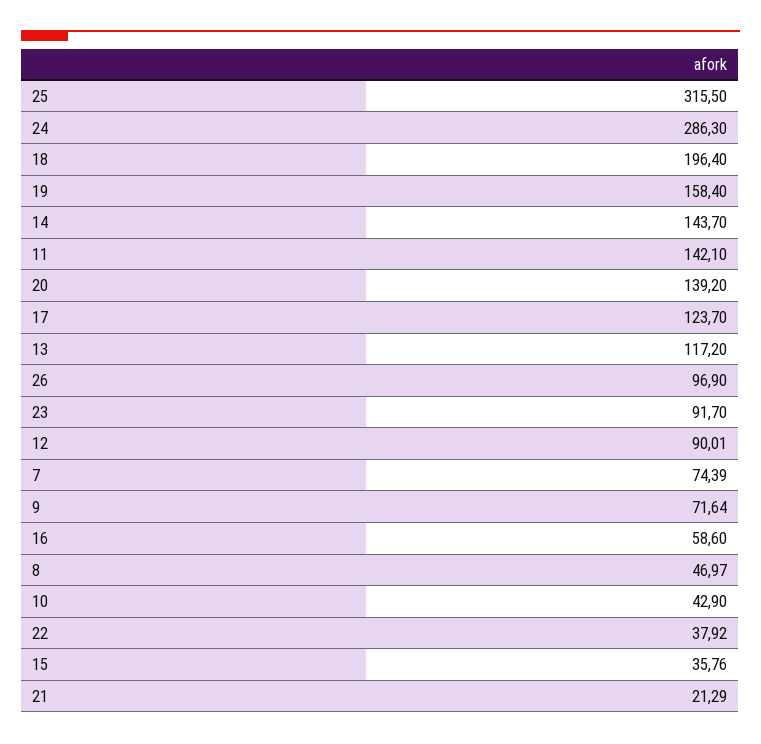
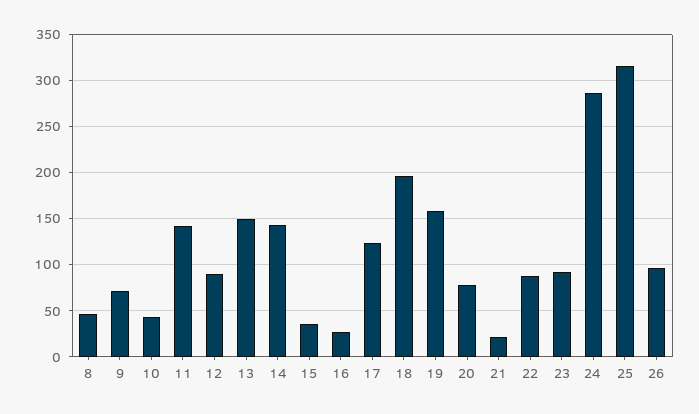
20: 139.2 -> 80
13: 117.2 -> 150
7: 74.39 -> none
16: 58.6 -> 30
22: 37.92 -> 90

